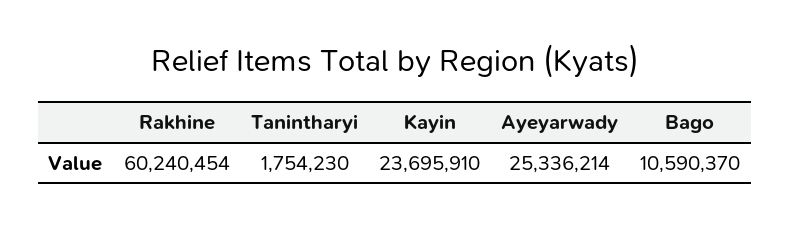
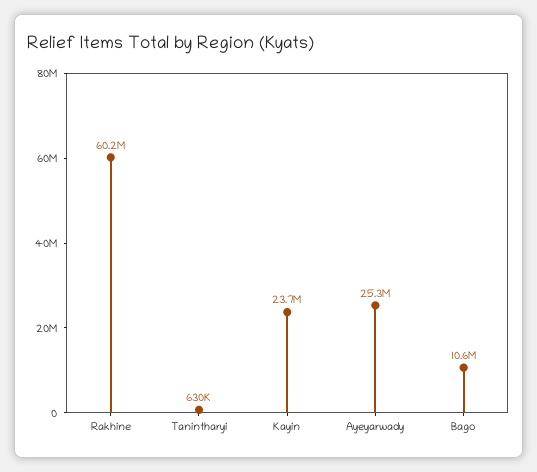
Tanintharyi: 1754230 -> 630000

